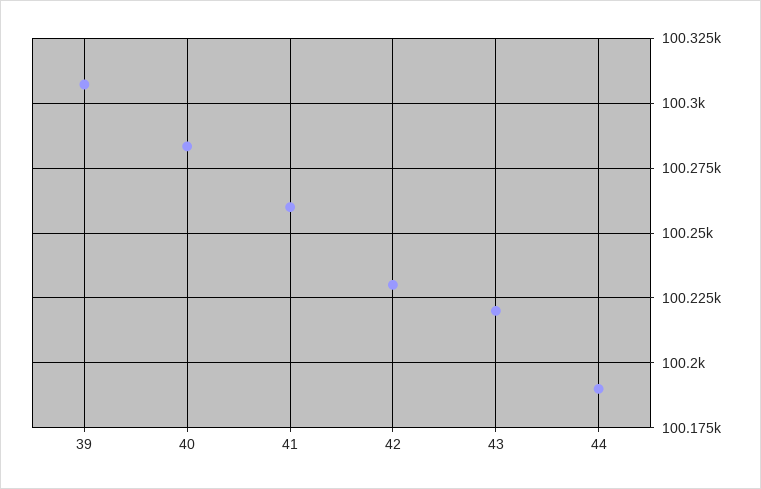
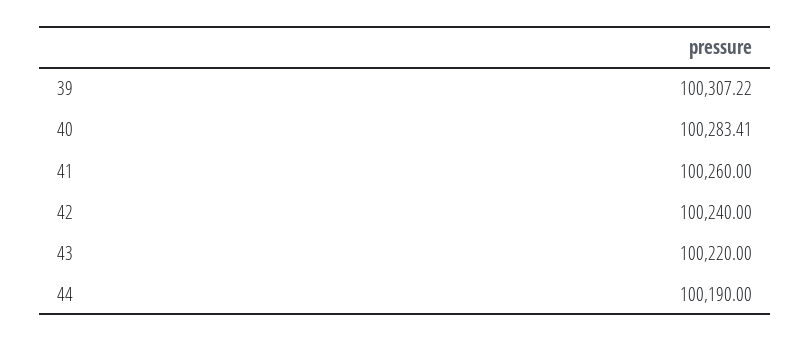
42: 100230 -> 100240

